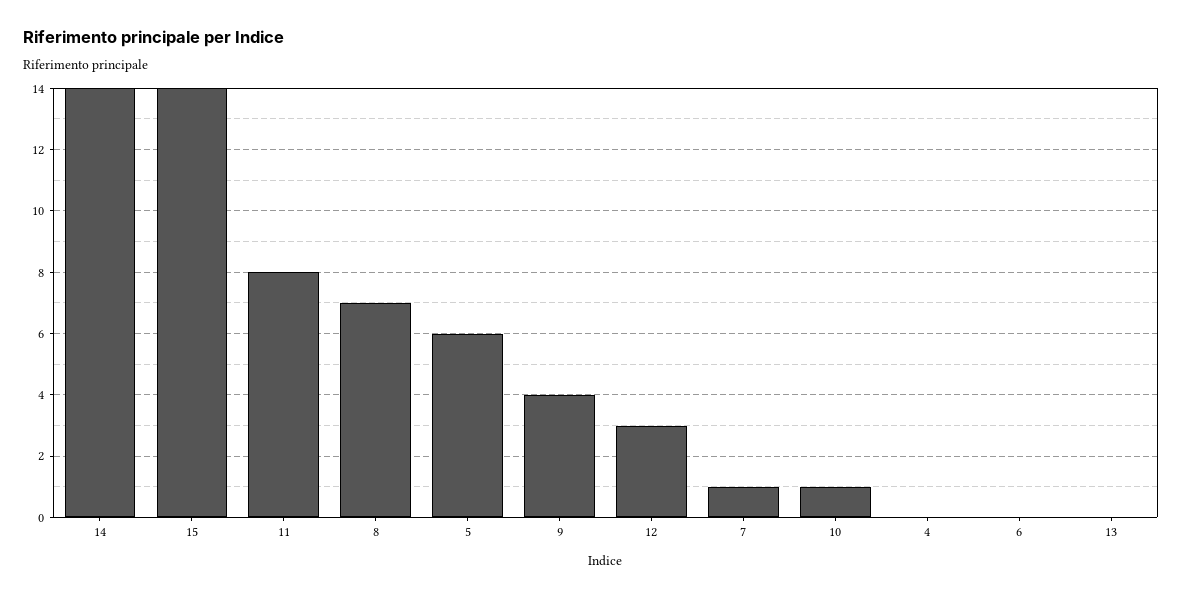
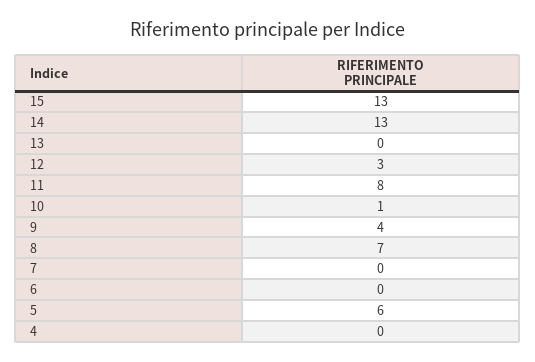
14: 14 -> 13
15: 14 -> 13
7: 1 -> 0

